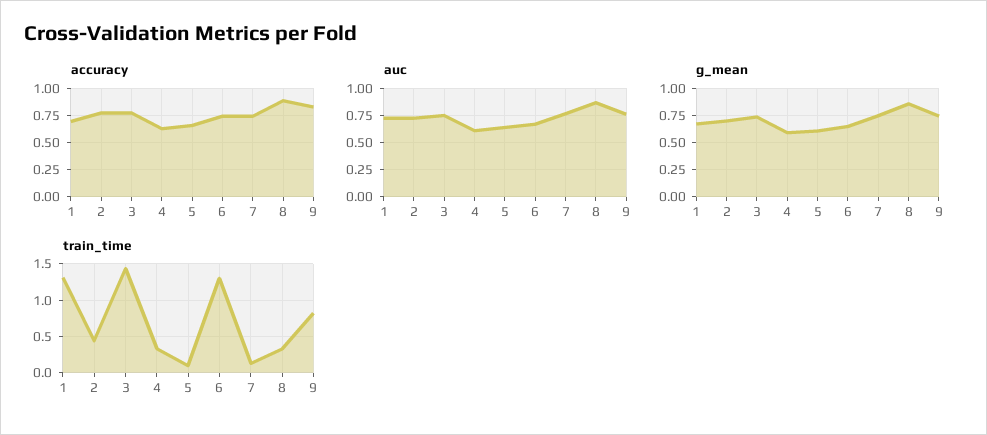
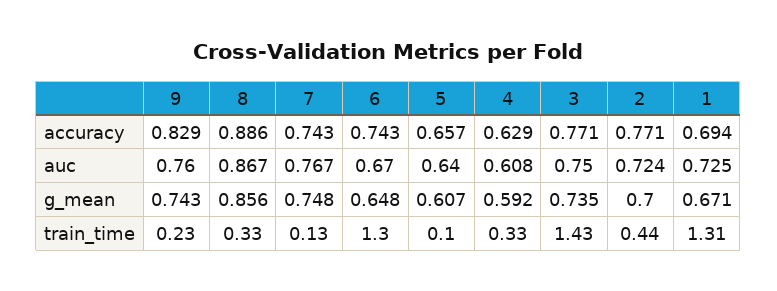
train_time, 9: 0.8 -> 0.23

